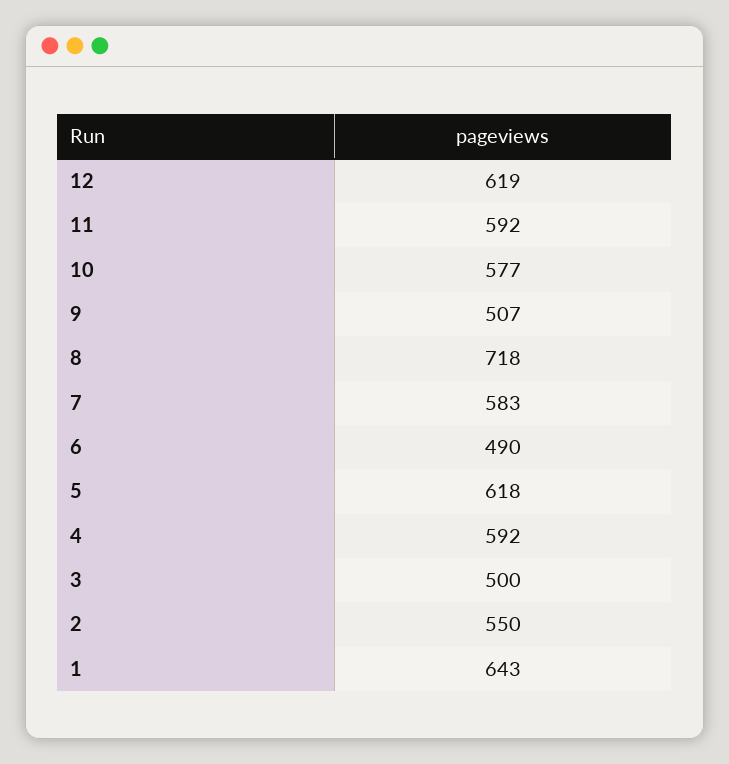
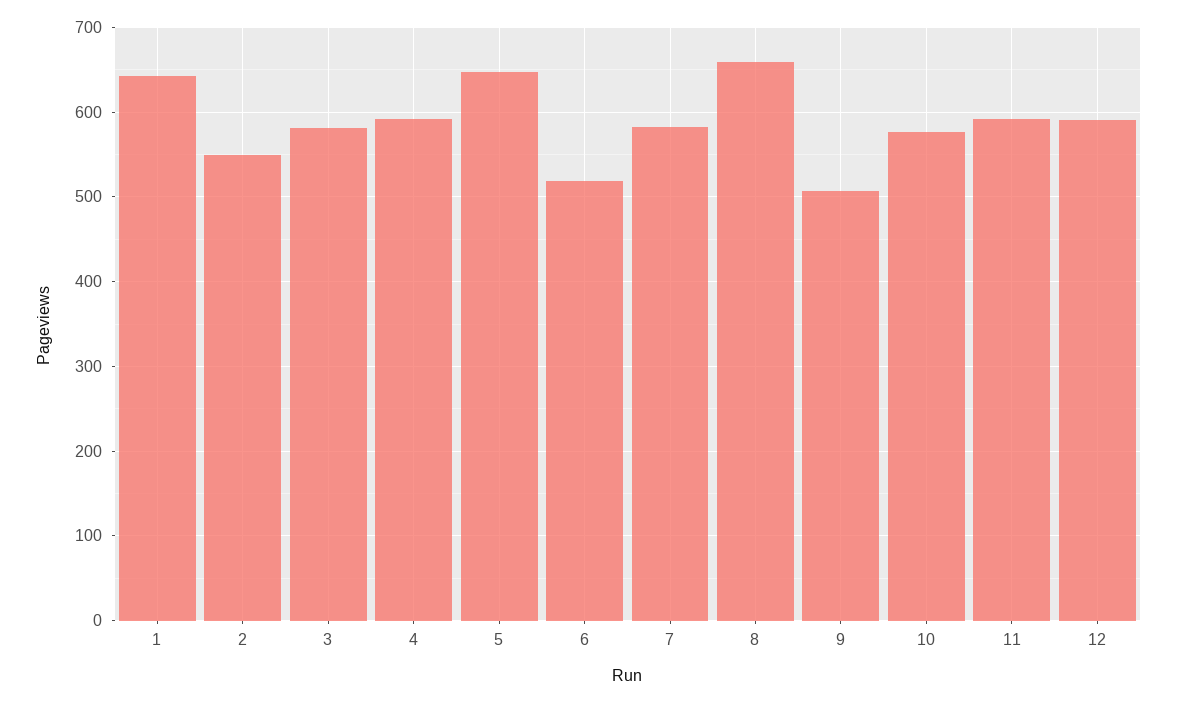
12: 619 -> 590
8: 718 -> 660
6: 490 -> 520
5: 618 -> 650
3: 500 -> 580

